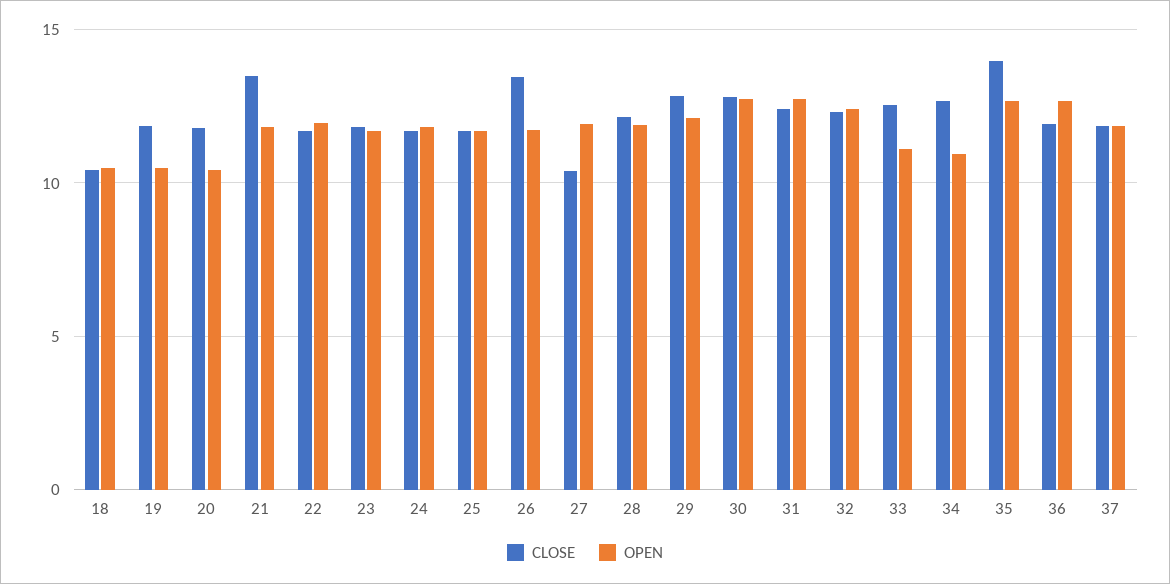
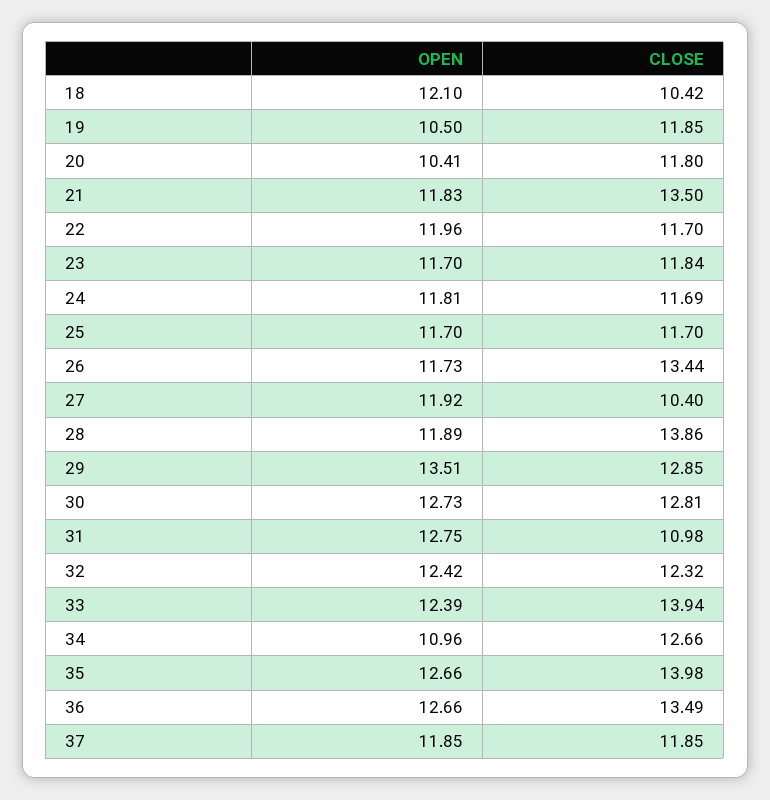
OPEN, 18: 10.5 -> 12.1
CLOSE, 28: 12 -> 13.86
OPEN, 29: 12 -> 13.51
CLOSE, 31: 12.5 -> 10.98
CLOSE, 33: 12.5 -> 13.94
OPEN, 33: 11 -> 12.39
CLOSE, 36: 12 -> 13.49

